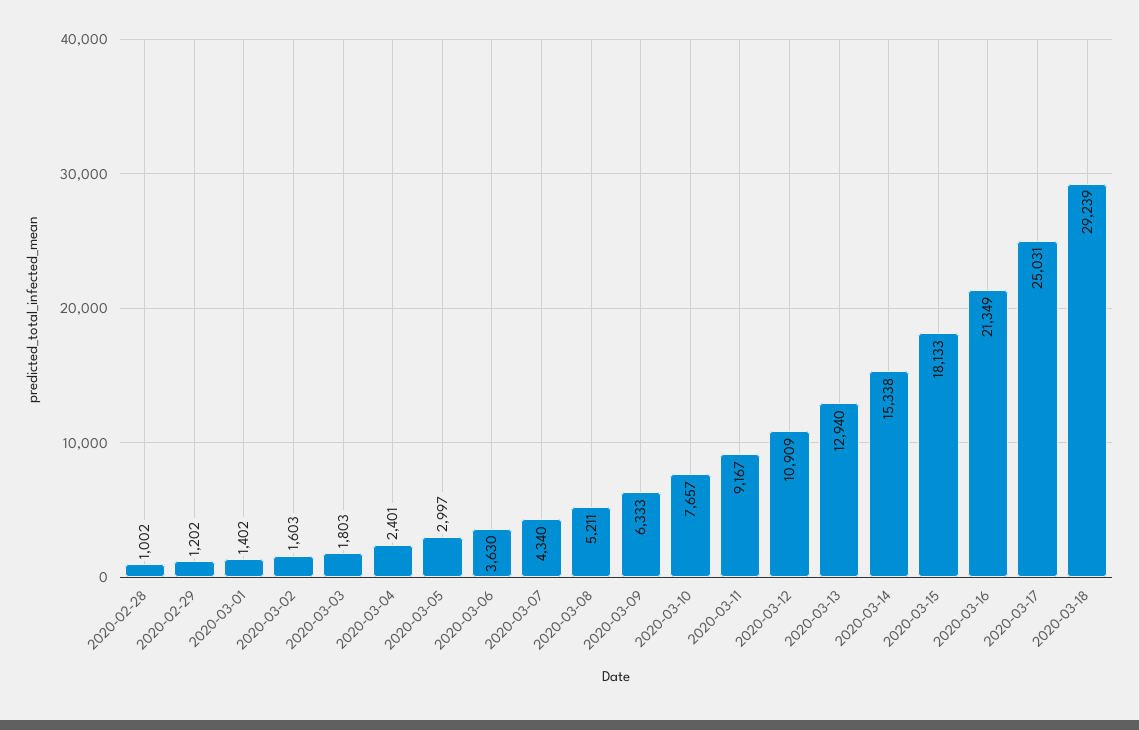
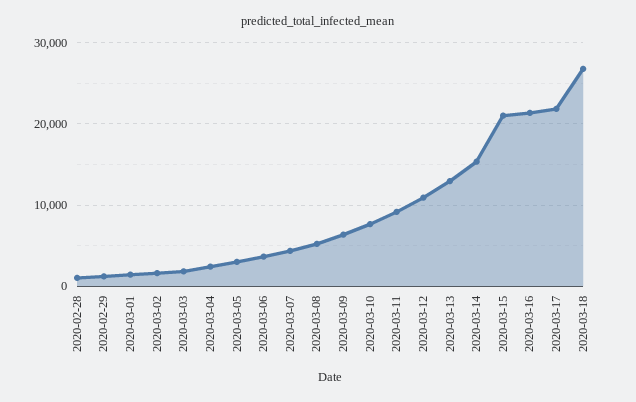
2020-03-15: 18133 -> 21000
2020-03-17: 25031 -> 22000
2020-03-18: 29239 -> 27000

